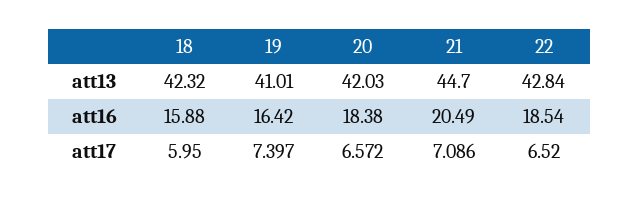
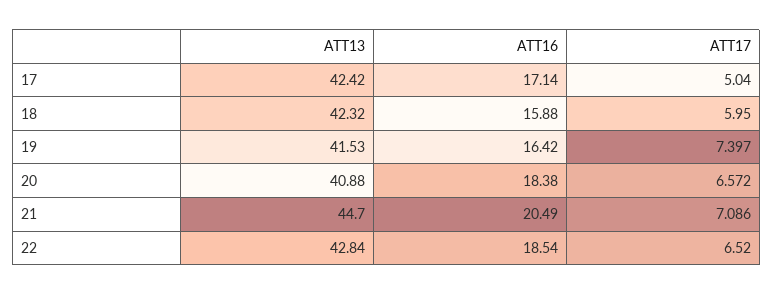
19, att13: 41.01 -> 41.53
20, att13: 42.03 -> 40.88
17, att13: none -> 42.42
17, att16: none -> 17.14
17, att17: none -> 5.04

